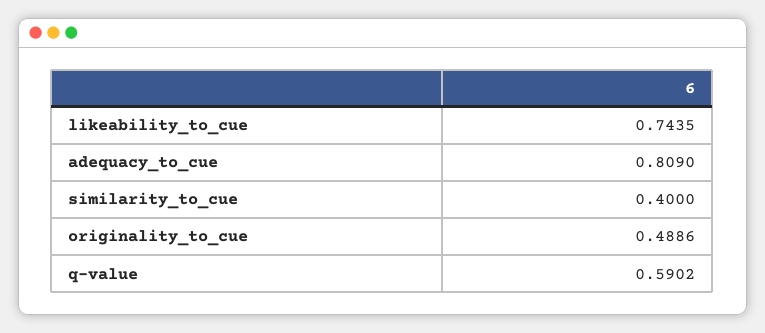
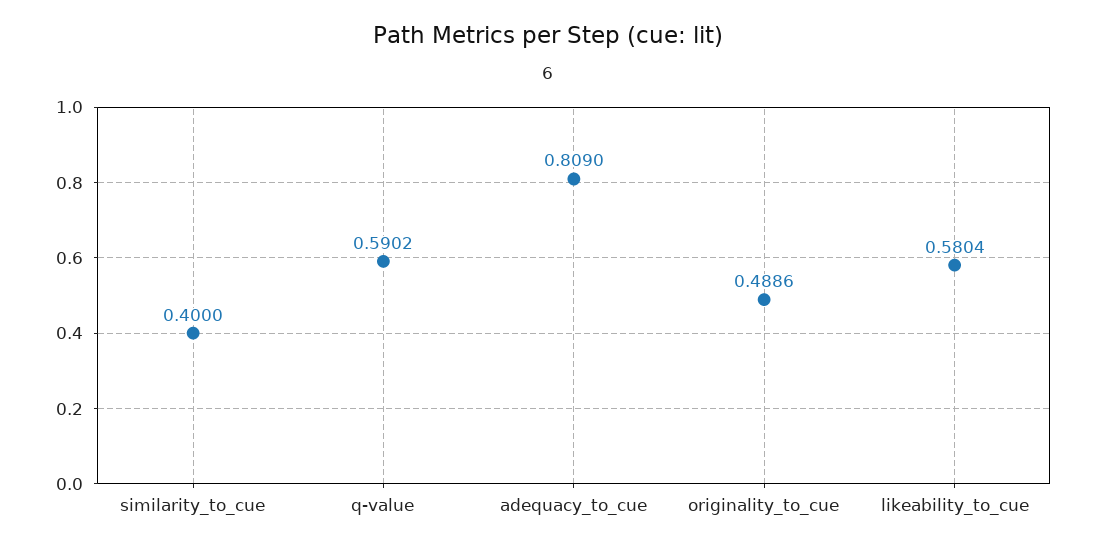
likeability_to_cue: 0.7435 -> 0.5804

